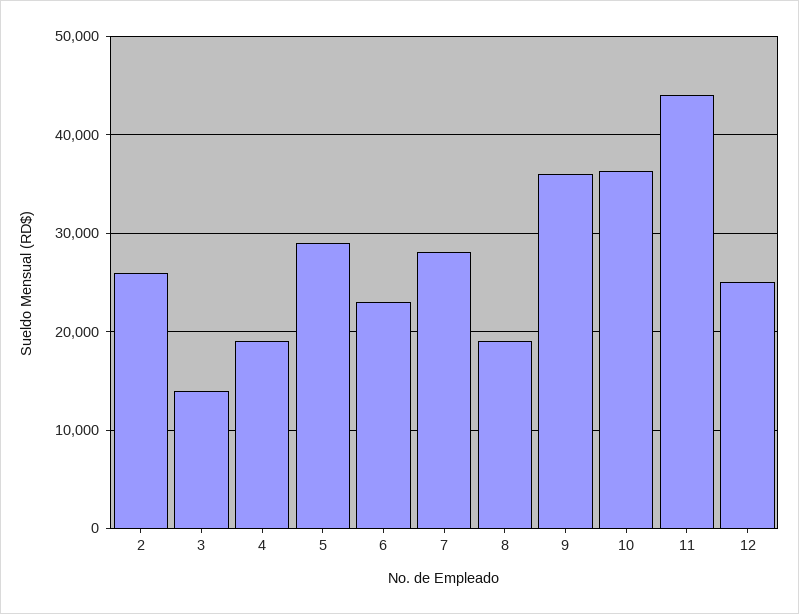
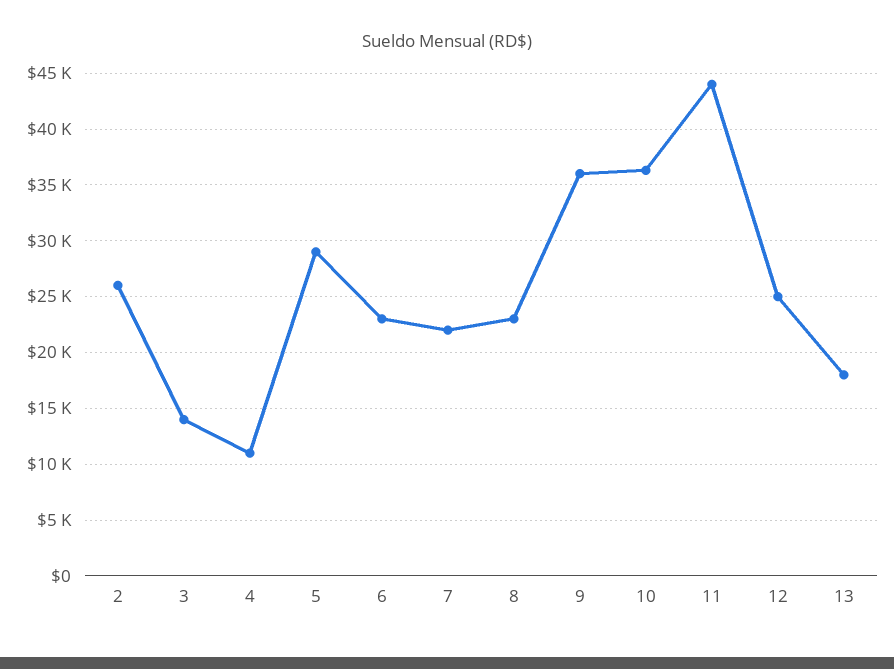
4: 19000 -> 11000
7: 28000 -> 22000
8: 19000 -> 23000
13: none -> 18000

